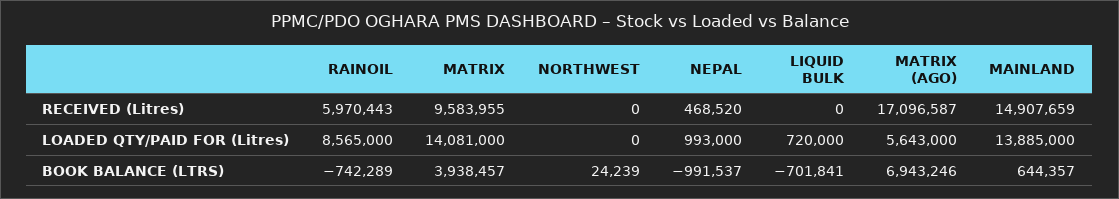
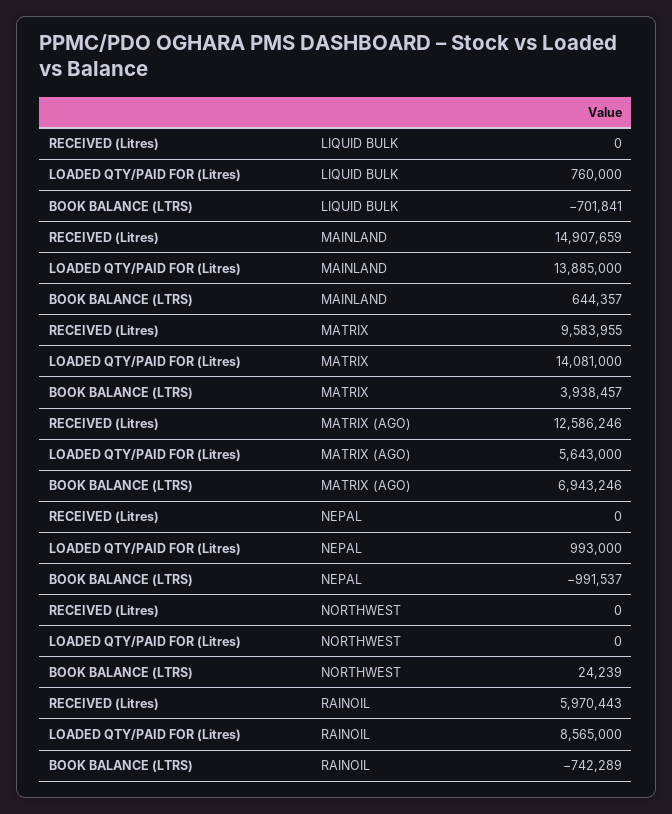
NEPAL, RECEIVED (Litres): 468520 -> 0
MATRIX (AGO), RECEIVED (Litres): 17096587 -> 12586246
LIQUID BULK, LOADED QTY/PAID FOR (Litres): 720000 -> 760000

